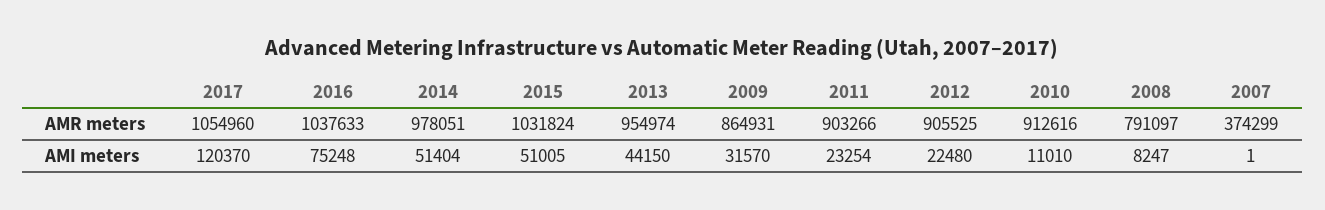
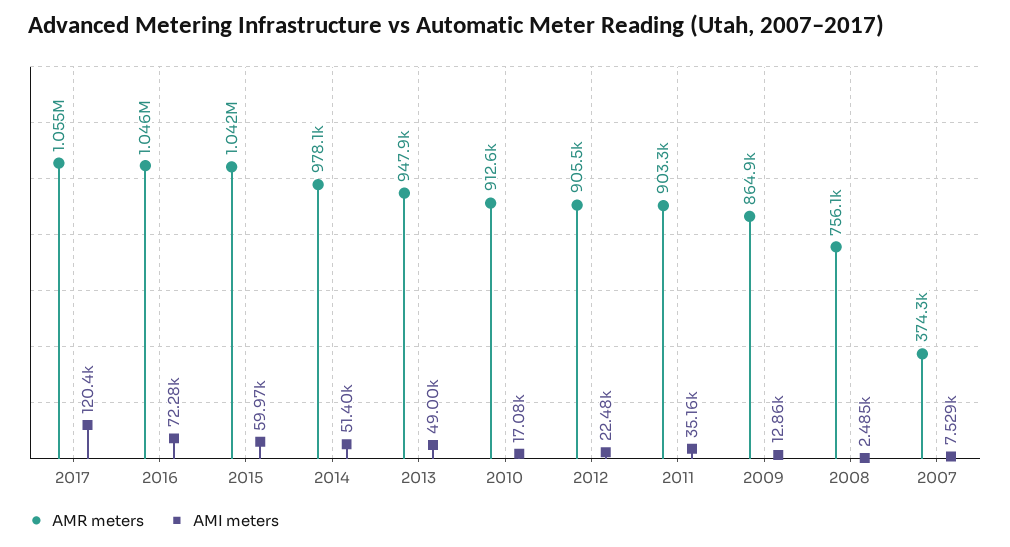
AMR meters, 2016: 1037633 -> 1046000
AMR meters, 2015: 1031824 -> 1042000
AMR meters, 2013: 954974 -> 947900
AMR meters, 2008: 791097 -> 756100
AMI meters, 2016: 75248 -> 72280
AMI meters, 2015: 51005 -> 59970
AMI meters, 2013: 44150 -> 49000
AMI meters, 2009: 31570 -> 12860
AMI meters, 2011: 23254 -> 35160
AMI meters, 2010: 11010 -> 17080
AMI meters, 2008: 8247 -> 2485
AMI meters, 2007: 1 -> 7529

